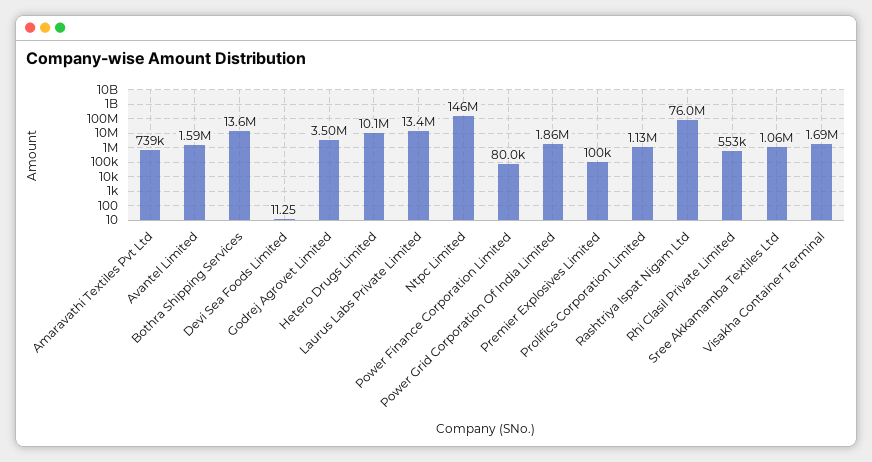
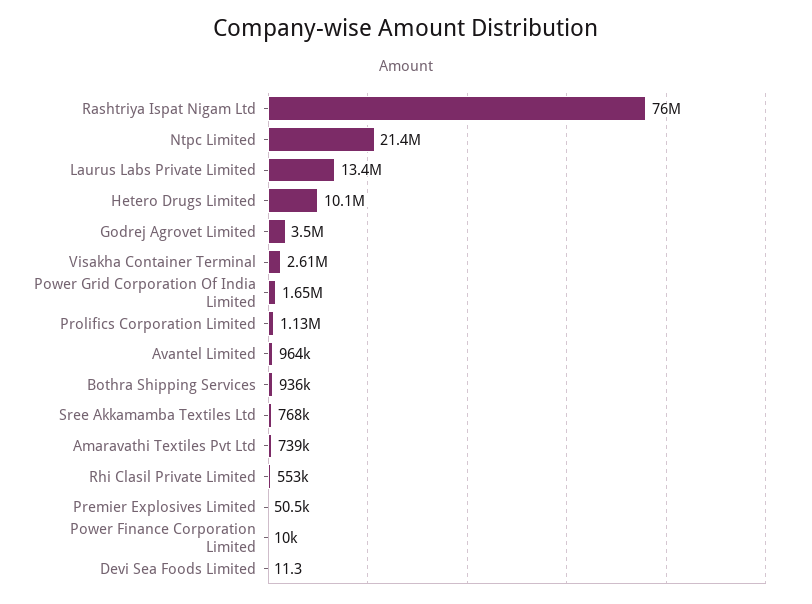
Avantel Limited: 1590000 -> 964000
Bothra Shipping Services: 13600000 -> 936000
Ntpc Limited: 146000000 -> 21400000
Power Finance Corporation Limited: 80000 -> 10000
Power Grid Corporation Of India Limited: 1860000 -> 1650000
Premier Explosives Limited: 100000 -> 50500
Sree Akkamamba Textiles Ltd: 1060000 -> 768000
Visakha Container Terminal: 1690000 -> 2610000

